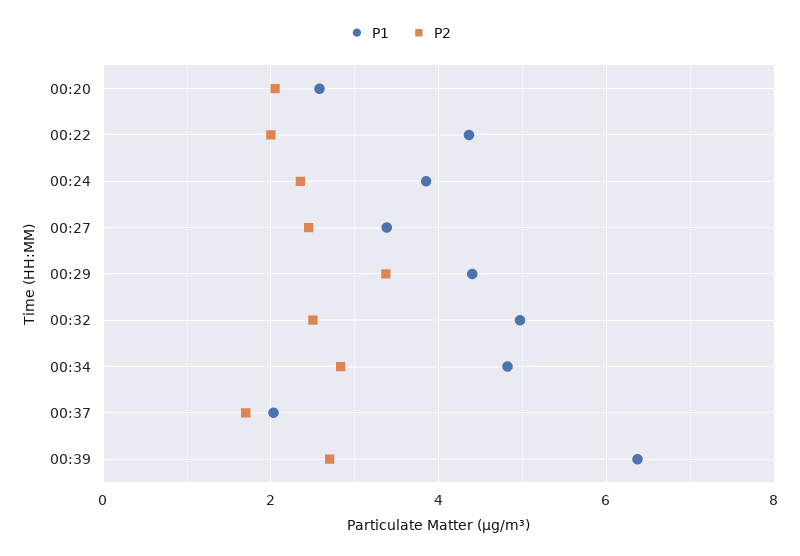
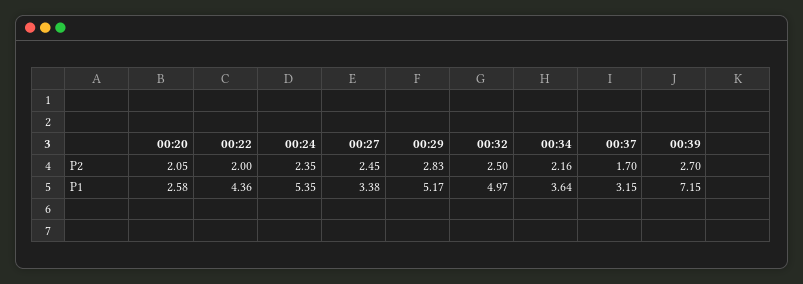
P1, 00:24: 3.8 -> 5.35
P1, 00:29: 4.4 -> 5.17
P2, 00:29: 3.4 -> 2.83
P1, 00:34: 4.8 -> 3.64
P2, 00:34: 2.8 -> 2.16
P1, 00:37: 2 -> 3.15
P1, 00:39: 6.4 -> 7.15

